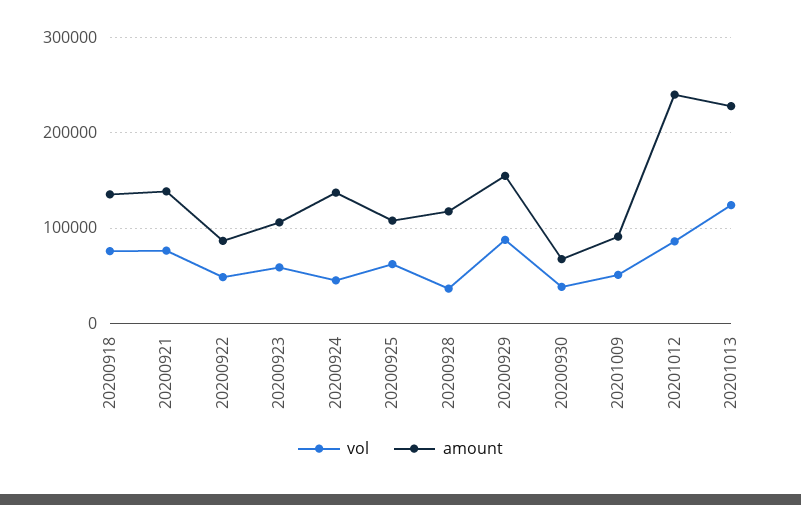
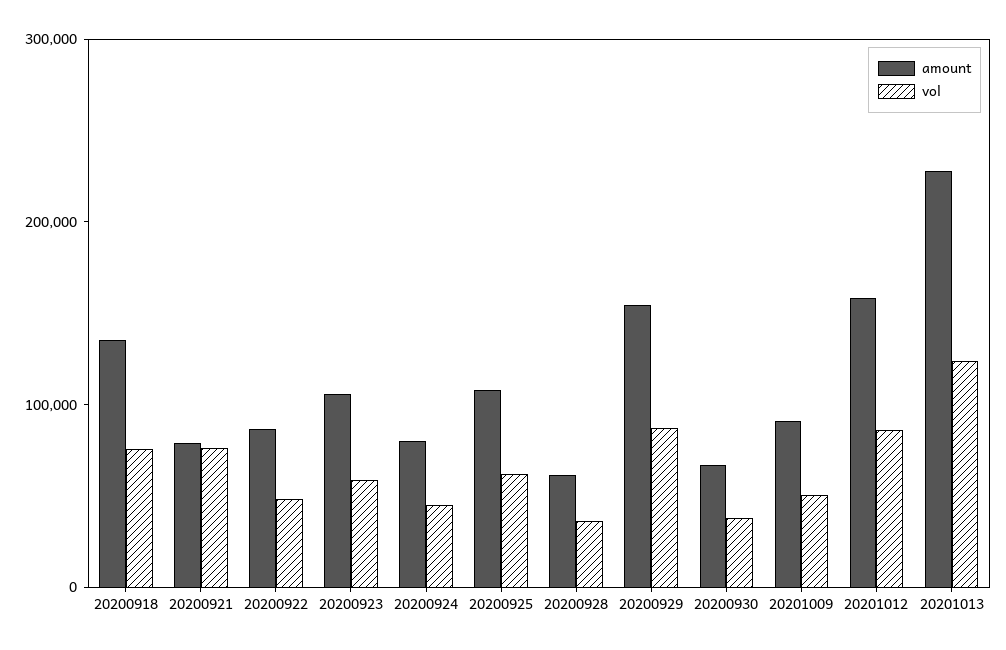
amount, 20200921: 140000 -> 80000
amount, 20200924: 140000 -> 80000
amount, 20200928: 120000 -> 60000
amount, 20201012: 240000 -> 160000

